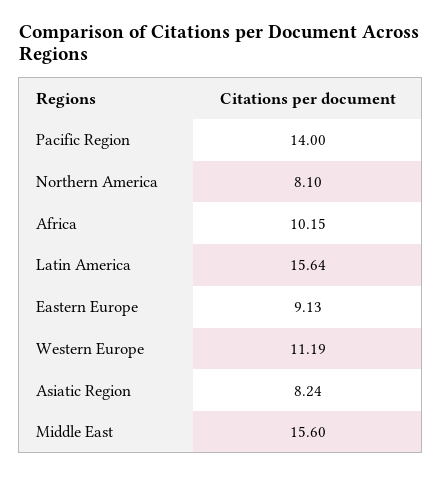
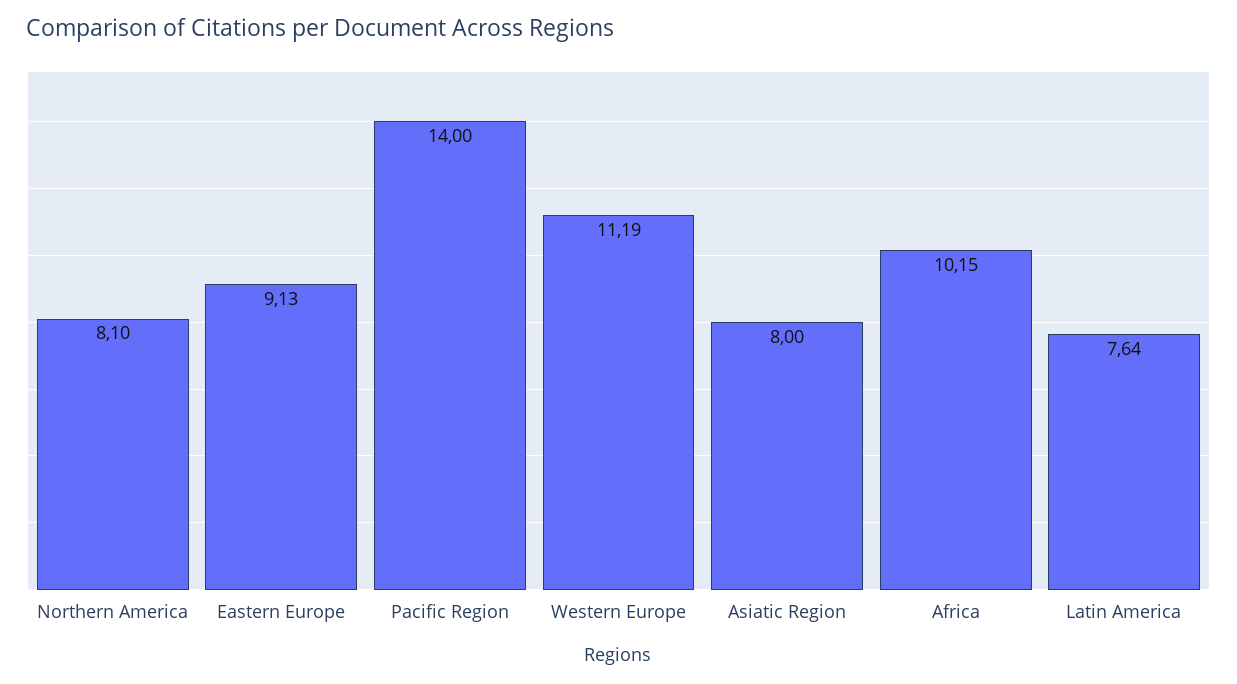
Latin America: 15.64 -> 7.64
Asiatic Region: 8.24 -> 8
Middle East: 15.6 -> none

